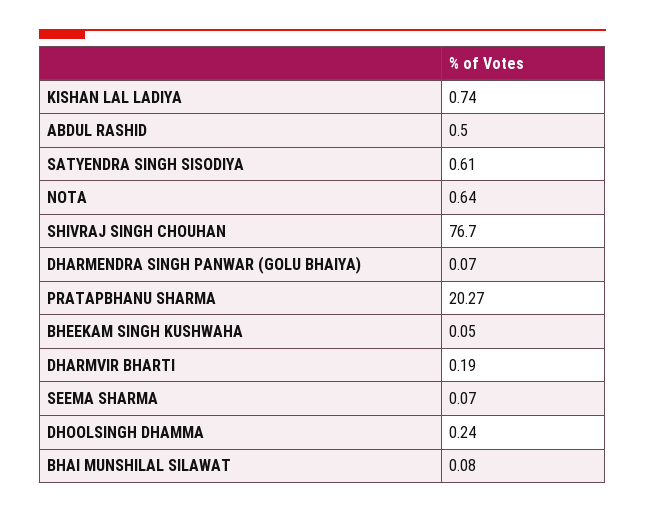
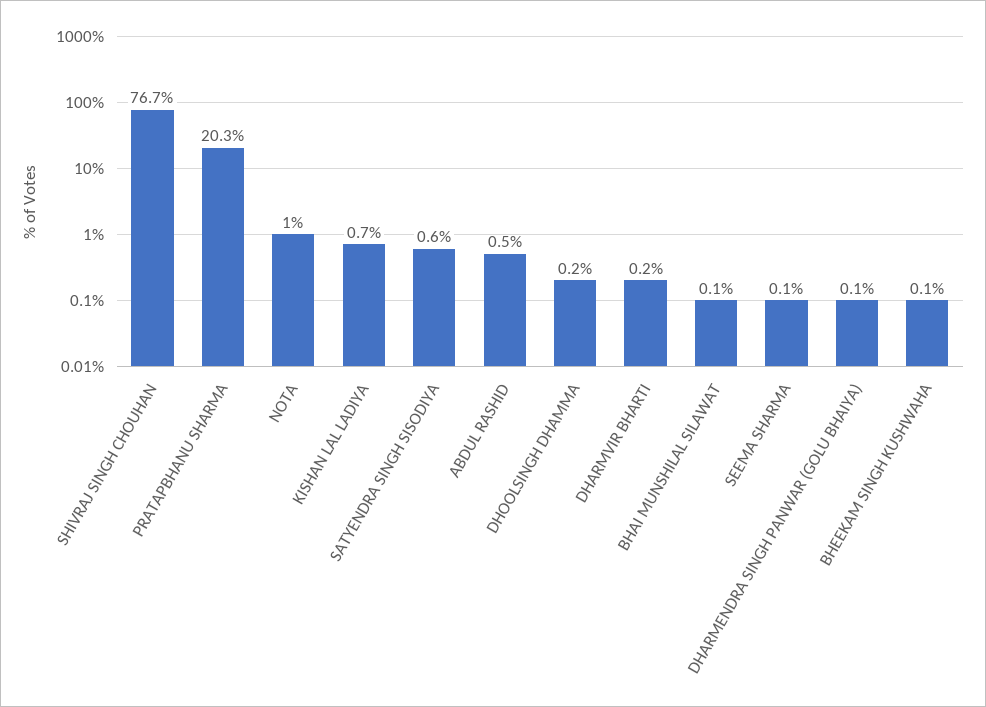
NOTA: 0.64 -> 1

